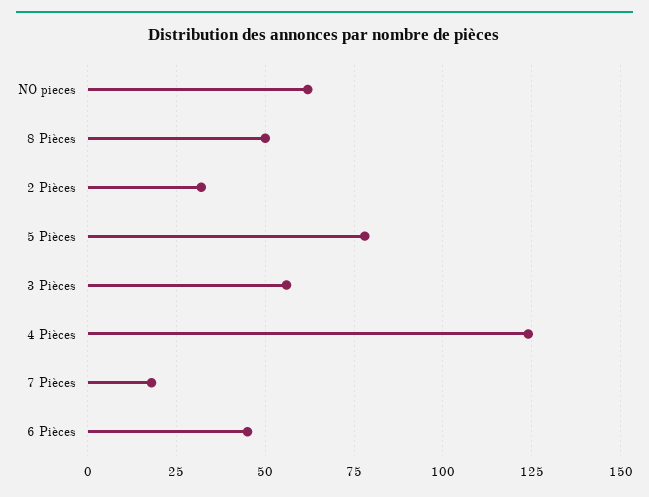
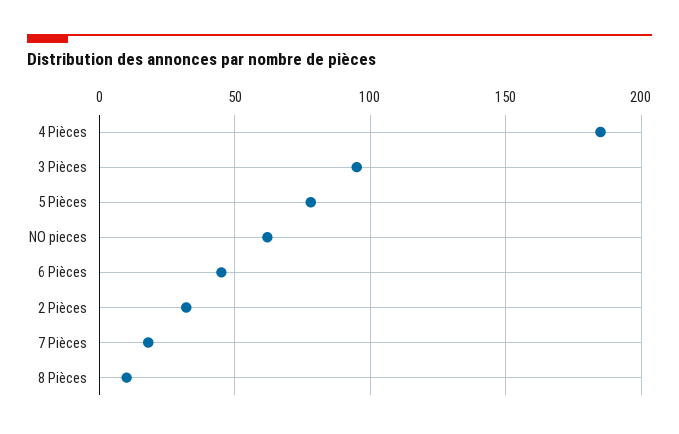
8 Pièces: 50 -> 10
3 Pièces: 55 -> 95
4 Pièces: 125 -> 185

